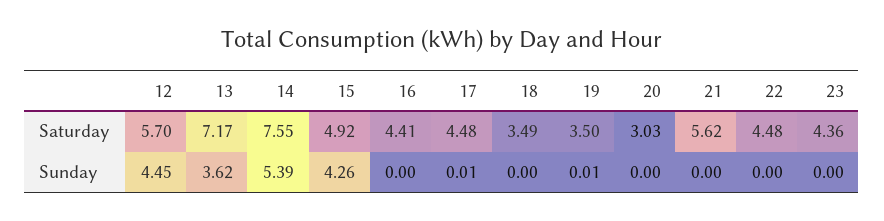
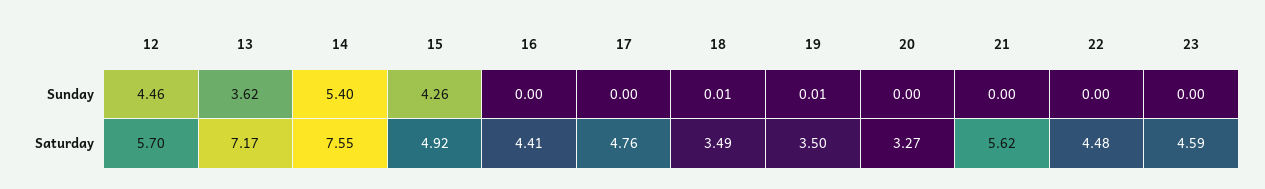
17, Saturday: 4.48 -> 4.76
20, Saturday: 3.03 -> 3.27
23, Saturday: 4.36 -> 4.59
12, Sunday: 4.45 -> 4.46
14, Sunday: 5.39 -> 5.4
17, Sunday: 0.01 -> 0
18, Sunday: 0 -> 0.01

